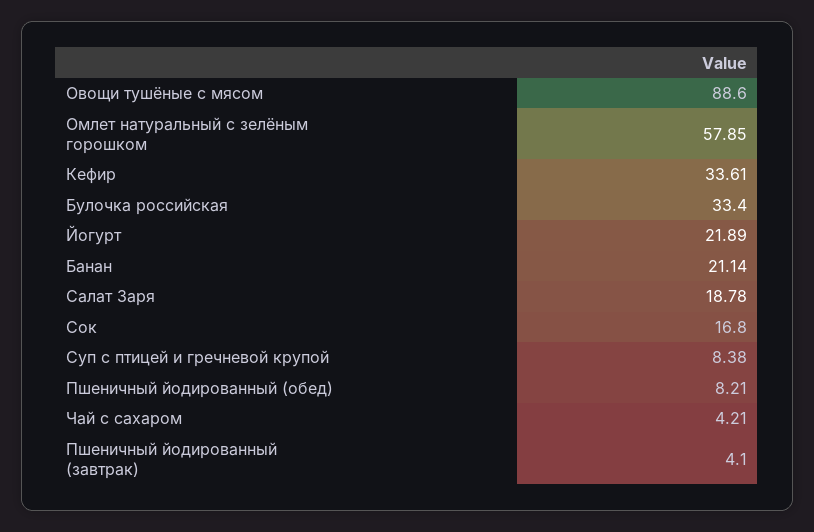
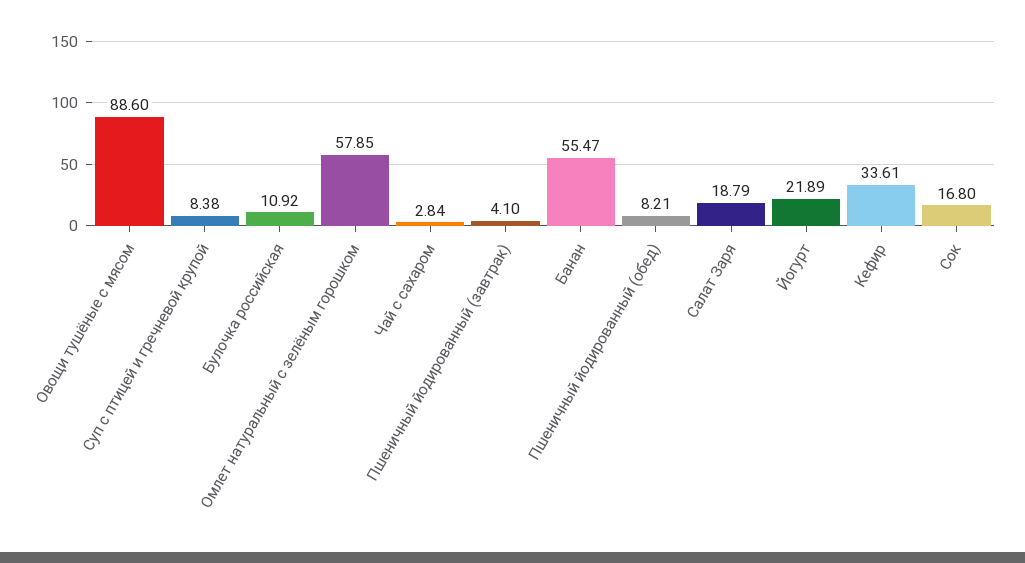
Булочка российская: 33.4 -> 10.92
Банан: 21.14 -> 55.47
Салат Заря: 18.78 -> 18.79
Чай с сахаром: 4.21 -> 2.84

